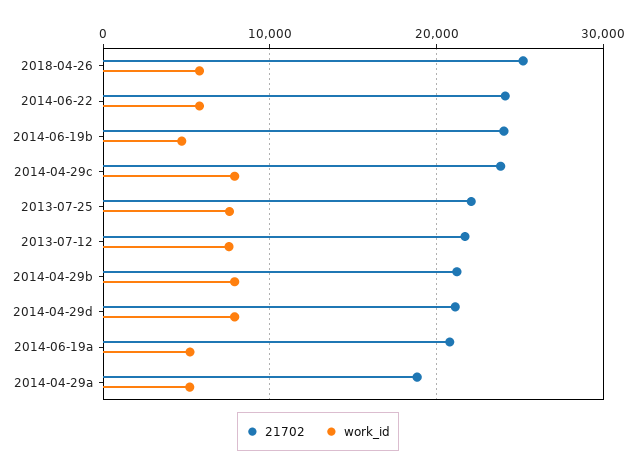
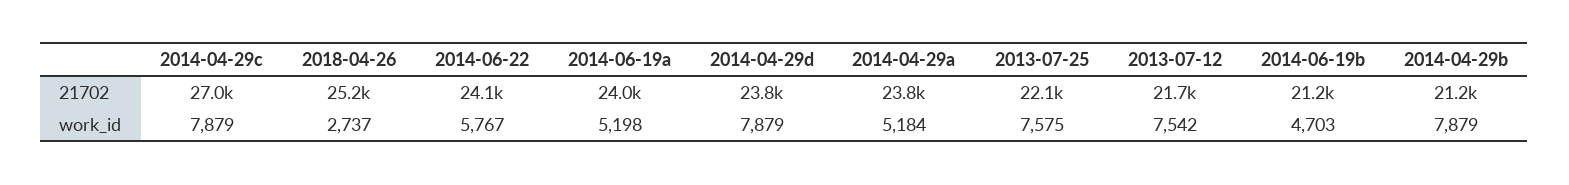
work_id, 2018-04-26: 6000 -> 2737
21702, 2014-06-19b: 24000 -> 21200
21702, 2014-04-29c: 24000 -> 27000
21702, 2014-04-29d: 21000 -> 23800
21702, 2014-06-19a: 21000 -> 24000
21702, 2014-04-29a: 19000 -> 23800

